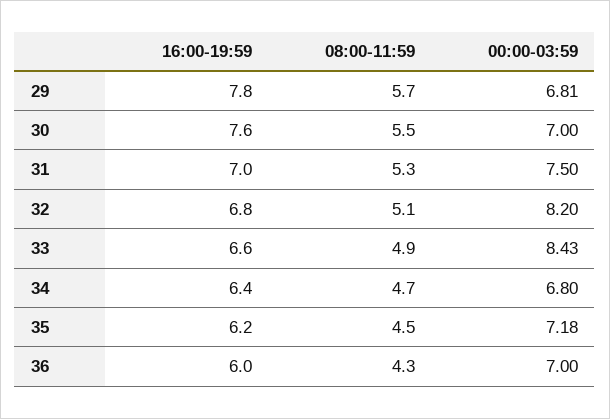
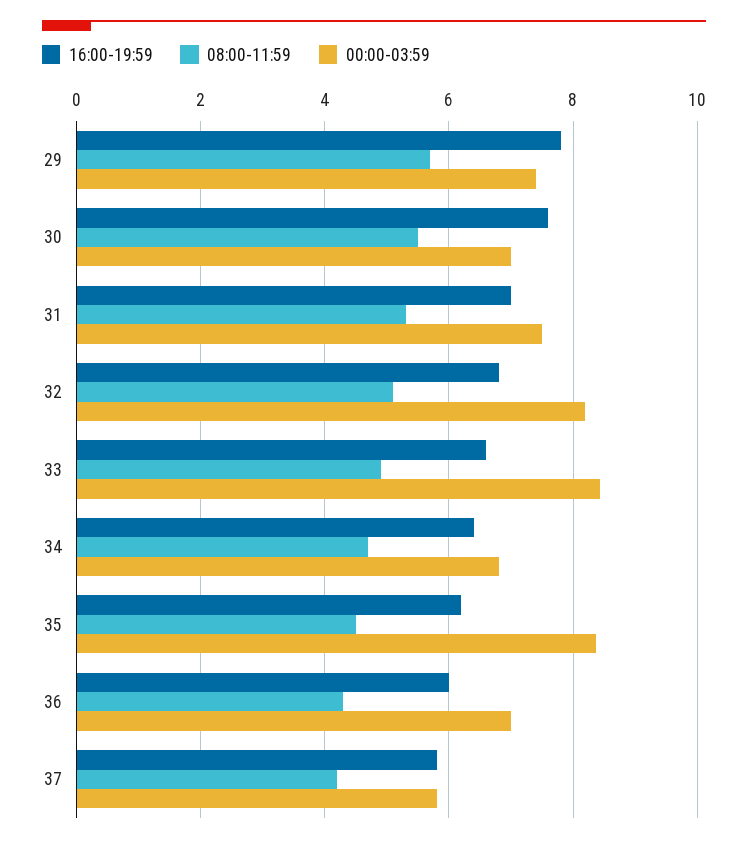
00:00-03:59, 29: 6.81 -> 7.4
00:00-03:59, 35: 7.18 -> 8.4
16:00-19:59, 37: none -> 5.8
08:00-11:59, 37: none -> 4.2
00:00-03:59, 37: none -> 5.8

